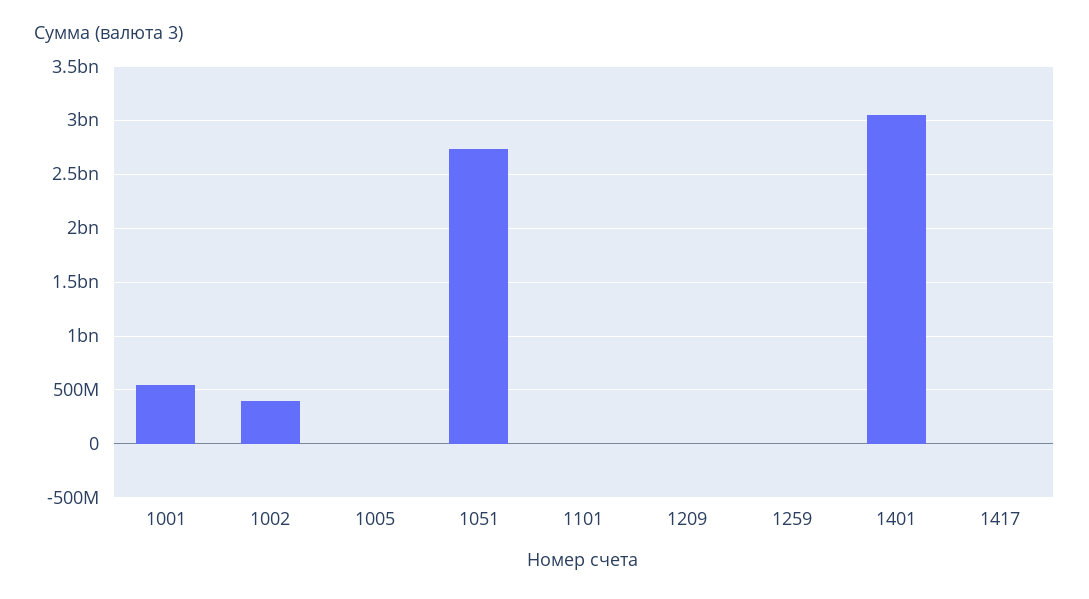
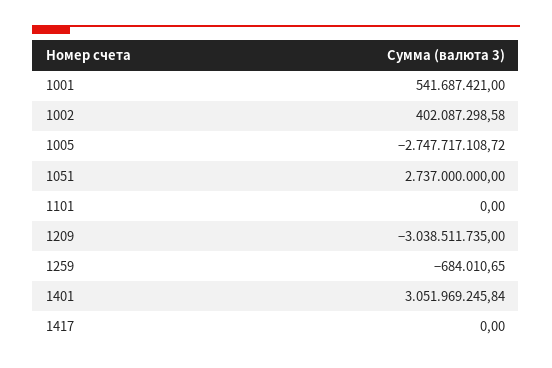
1005: 0 -> -2747717108.72
1209: 0 -> -3038511735

